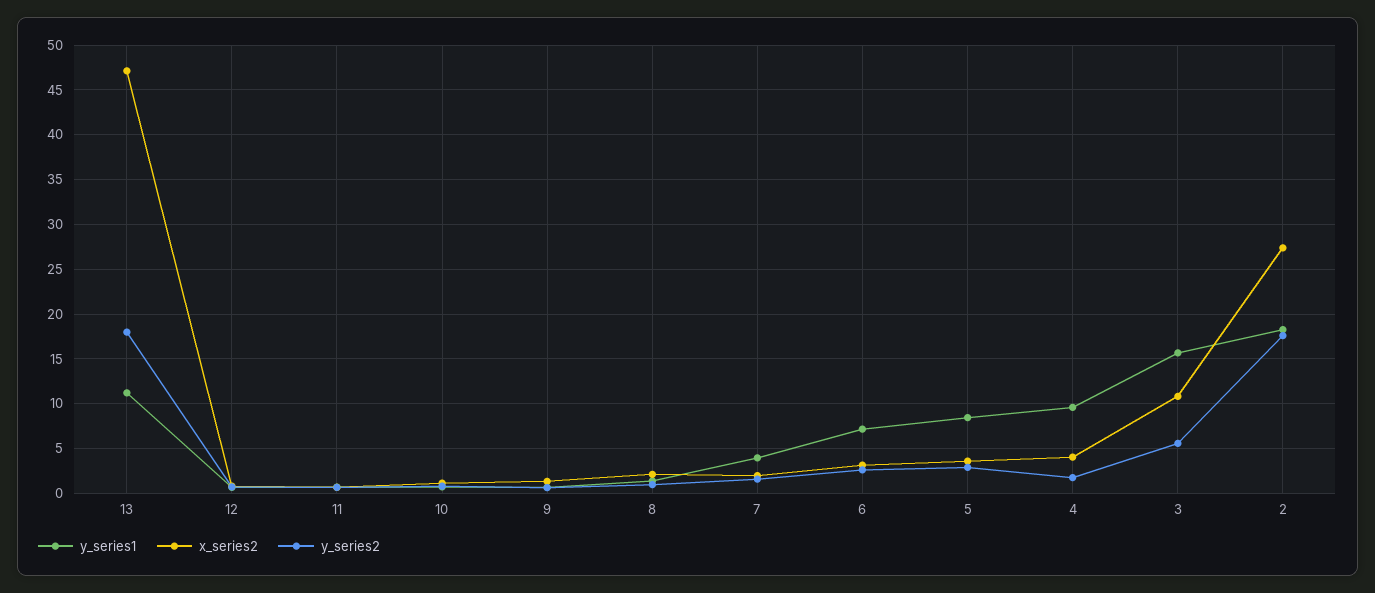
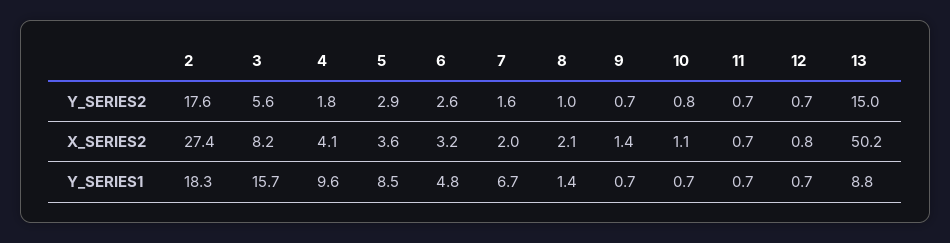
y_series1, 13: 11 -> 8.8
x_series2, 13: 47 -> 50.2
y_series2, 13: 18 -> 15
y_series1, 7: 4 -> 6.7
y_series1, 6: 7 -> 4.8
x_series2, 3: 11 -> 8.2

